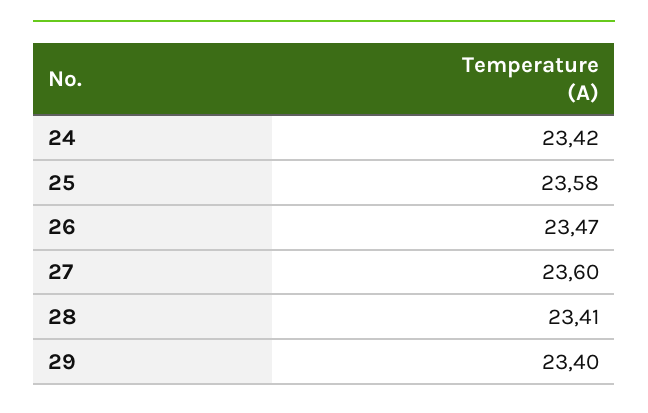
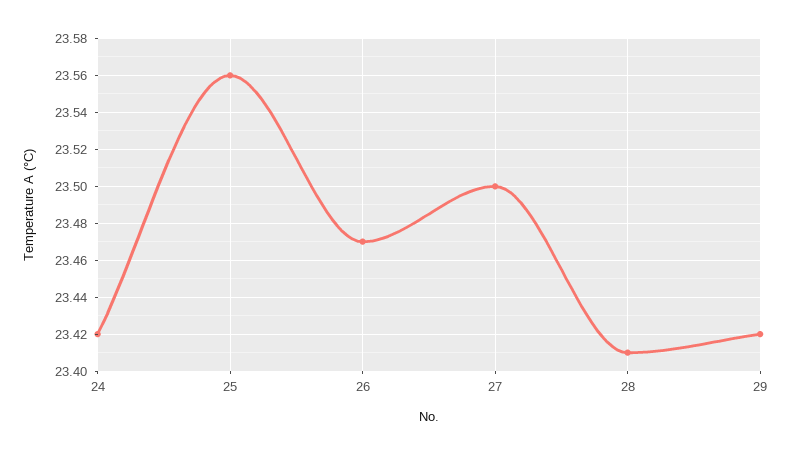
25: 23.58 -> 23.56
27: 23.6 -> 23.5
29: 23.4 -> 23.42

